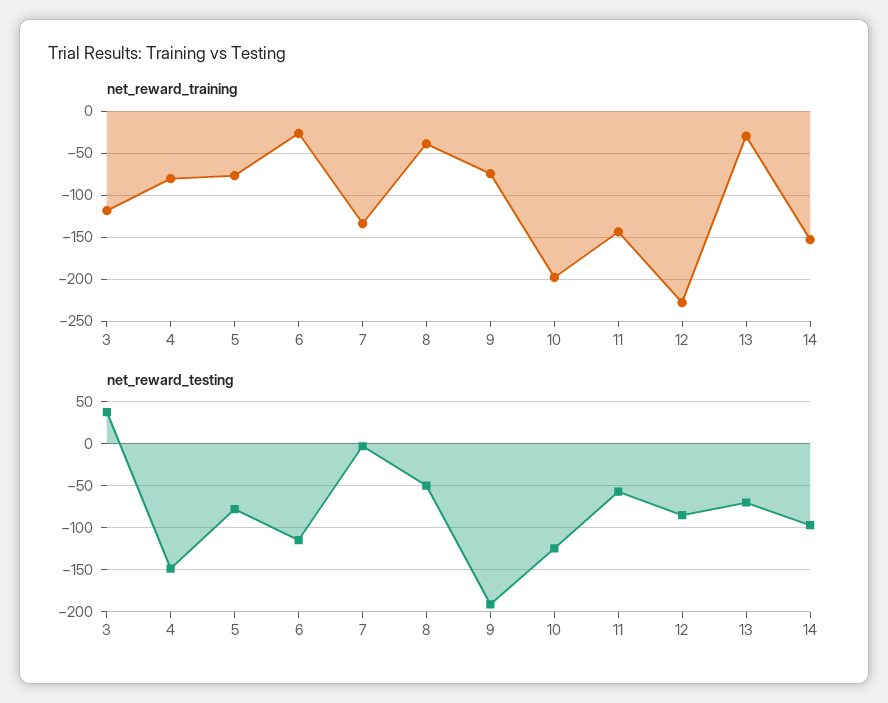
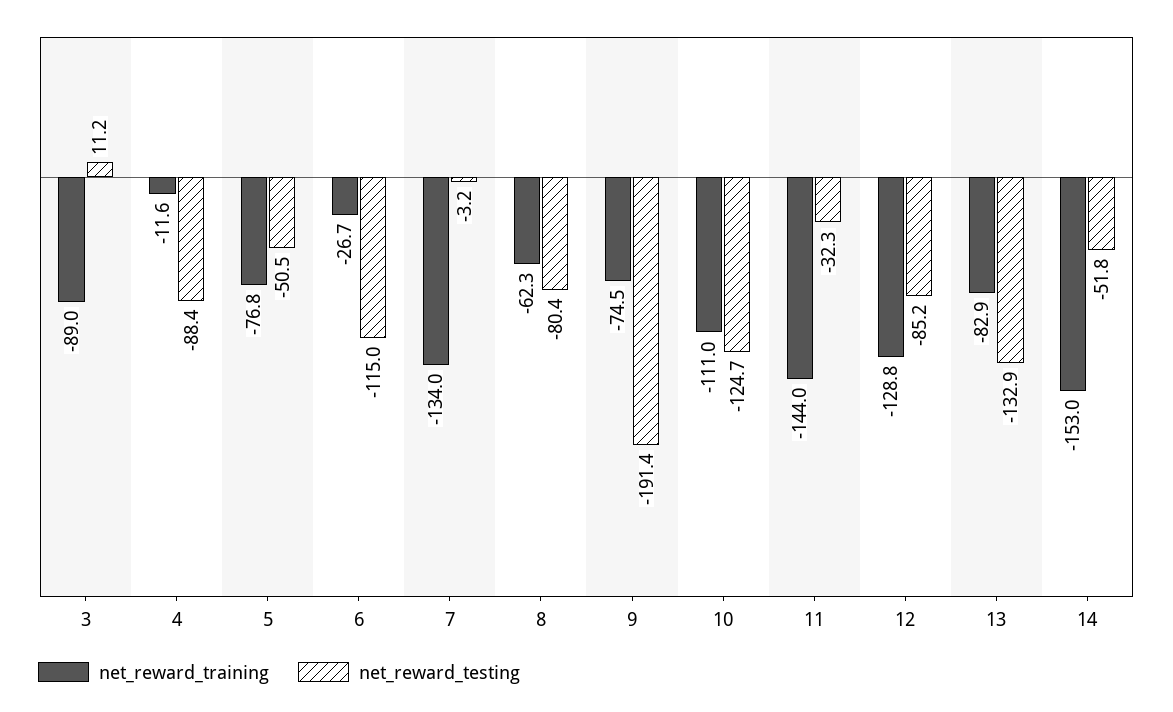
net_reward_training, 3: -120 -> -89
net_reward_training, 4: -80 -> -11.6
net_reward_training, 8: -40 -> -62.3
net_reward_training, 10: -200 -> -111
net_reward_training, 12: -230 -> -128.8
net_reward_training, 13: -30 -> -82.9
net_reward_testing, 3: 40 -> 11.2
net_reward_testing, 4: -150 -> -88.4
net_reward_testing, 5: -80 -> -50.5
net_reward_testing, 8: -50 -> -80.4
net_reward_testing, 11: -60 -> -32.3
net_reward_testing, 13: -70 -> -132.9
net_reward_testing, 14: -100 -> -51.8

